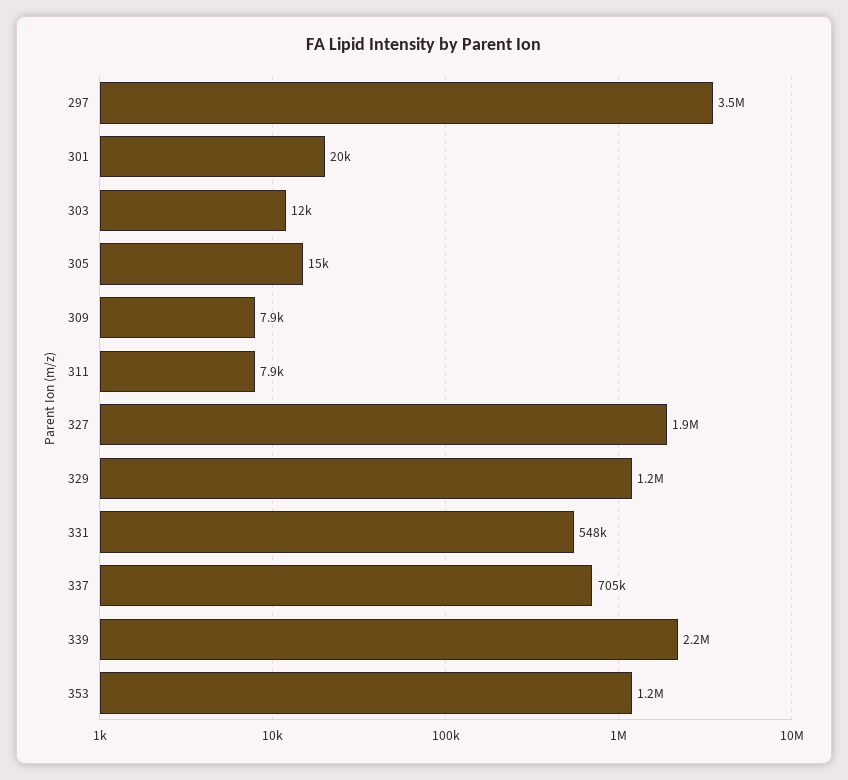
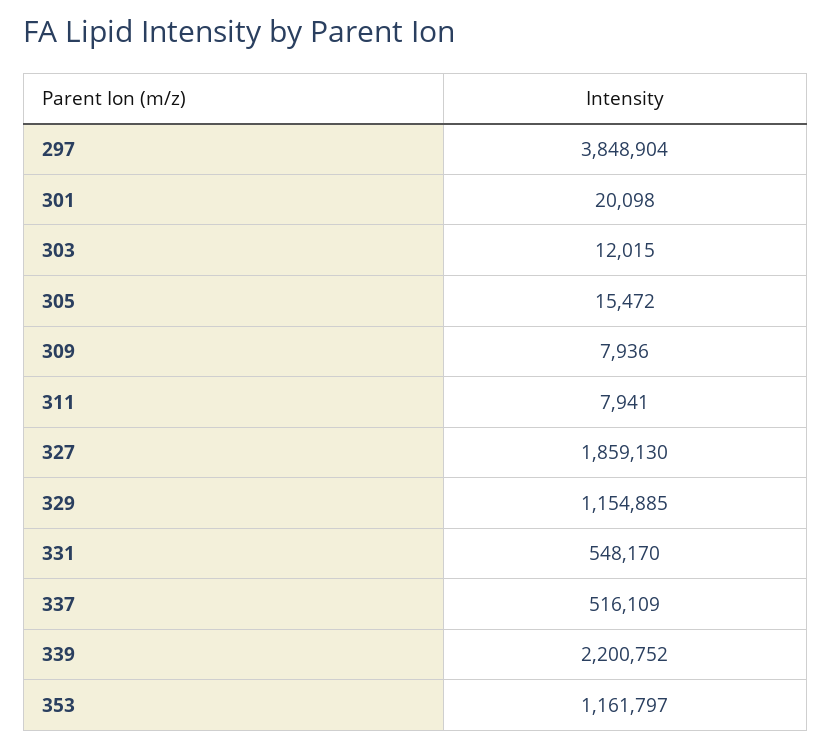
297: 3500000 -> 3848904
337: 705000 -> 516109

